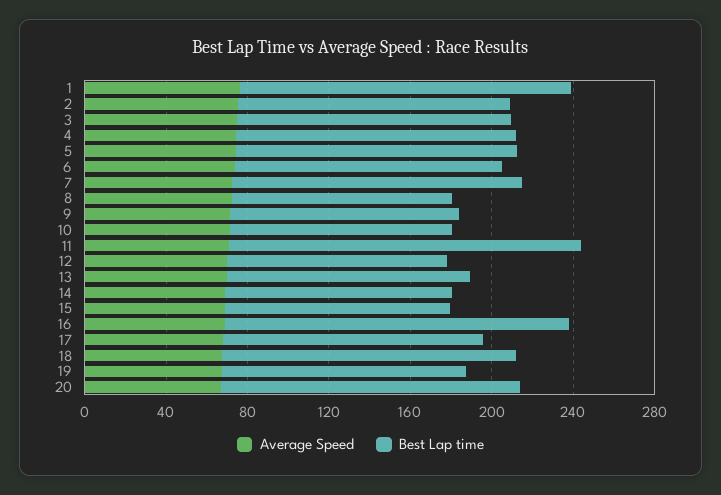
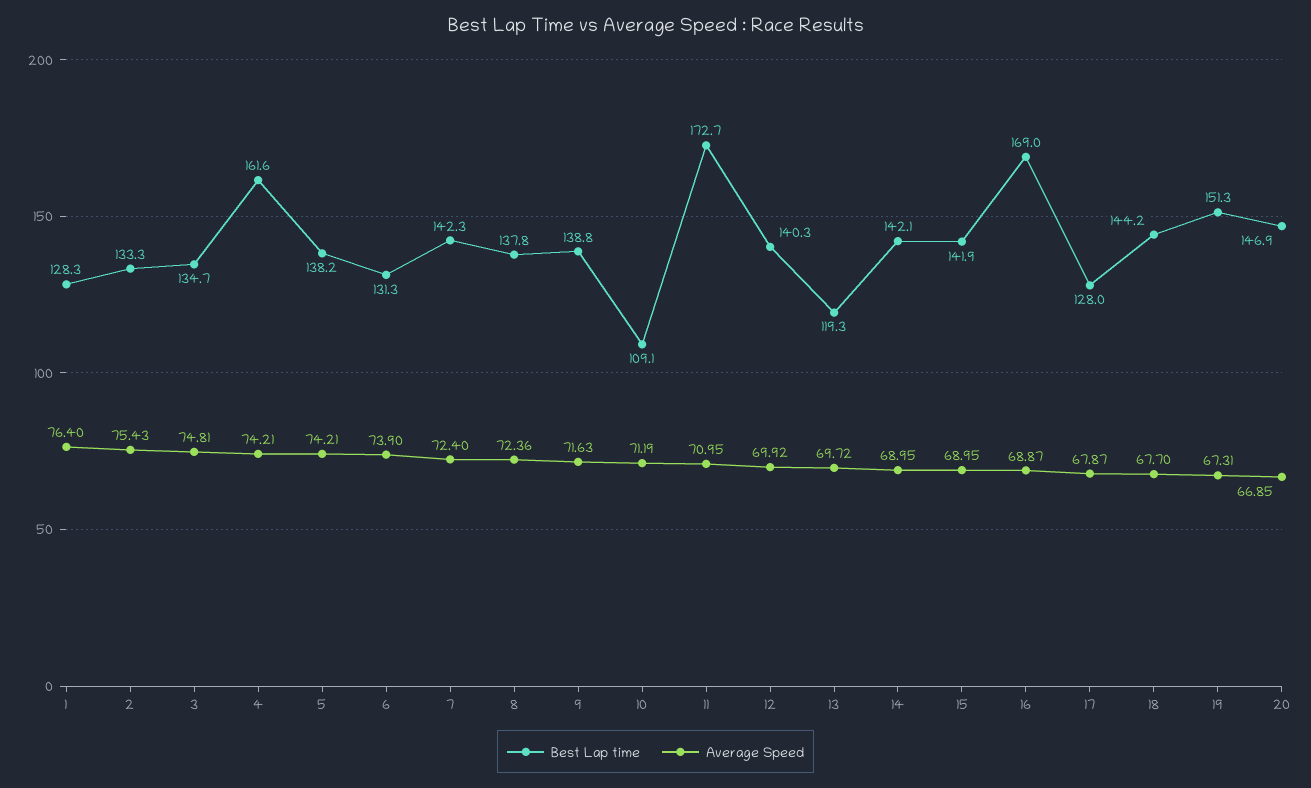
Best Lap time, 1: 160 -> 128.3
Best Lap time, 4: 140 -> 161.6
Best Lap time, 8: 110 -> 137.8
Best Lap time, 9: 110 -> 138.8
Best Lap time, 12: 110 -> 140.3
Best Lap time, 14: 110 -> 142.1
Best Lap time, 15: 110 -> 141.9
Best Lap time, 19: 120 -> 151.3

